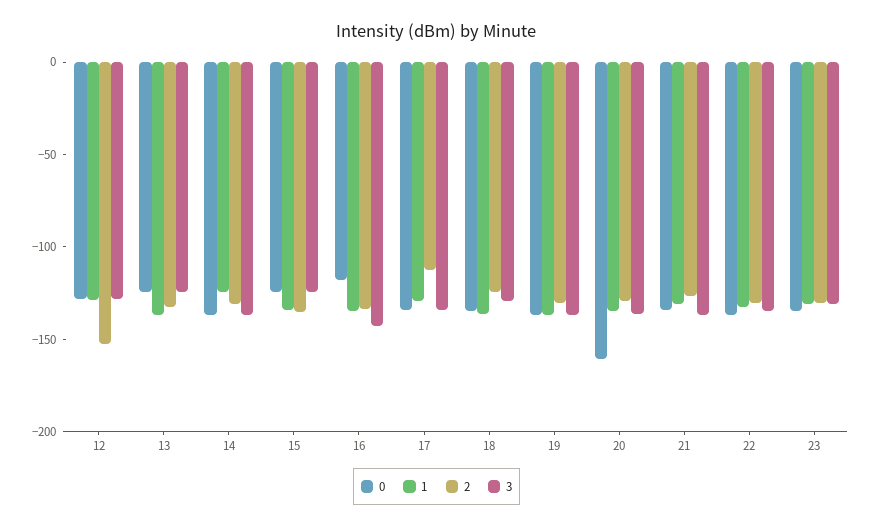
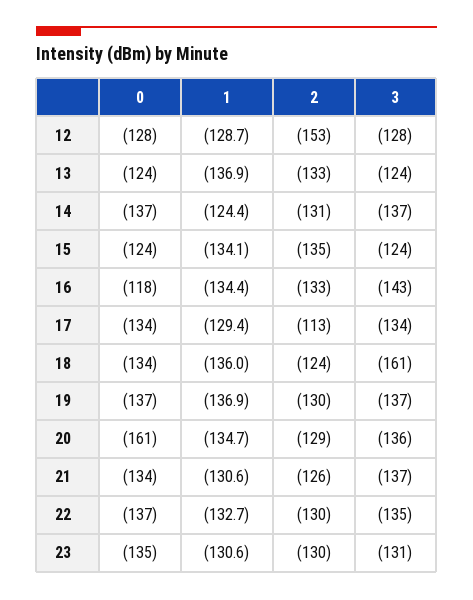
3, 18: -130 -> -161

